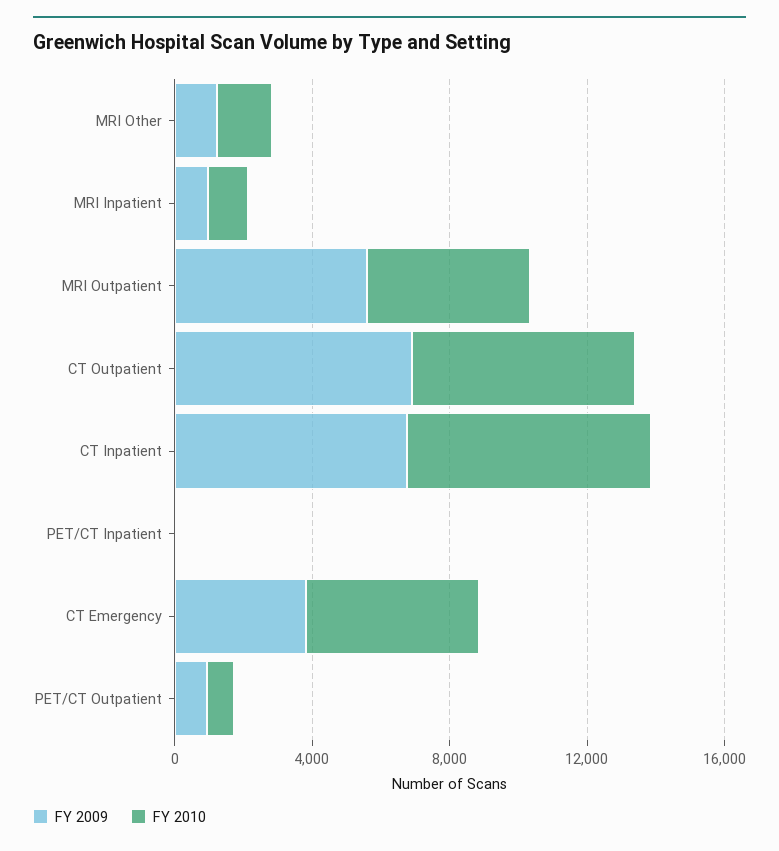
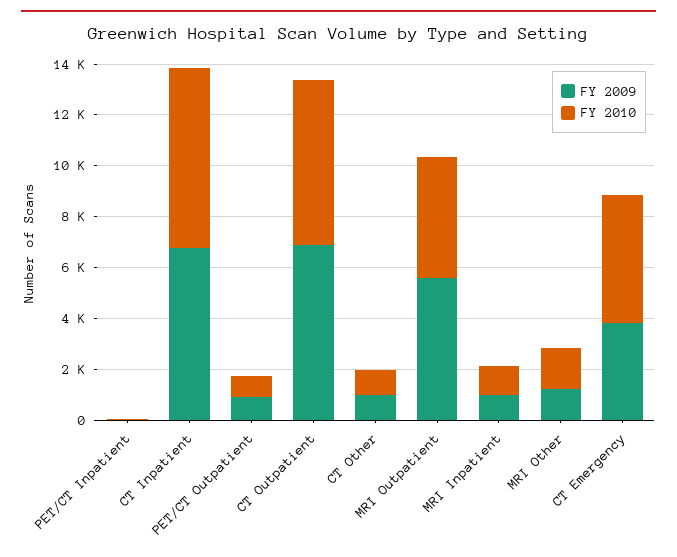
FY 2009, CT Other: none -> 1000
FY 2010, CT Other: none -> 1000

